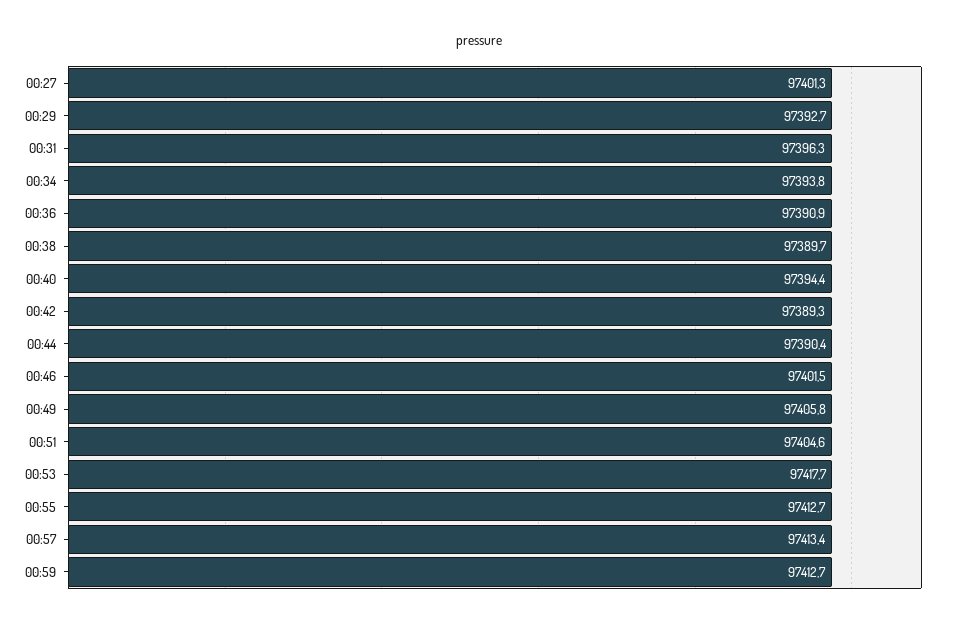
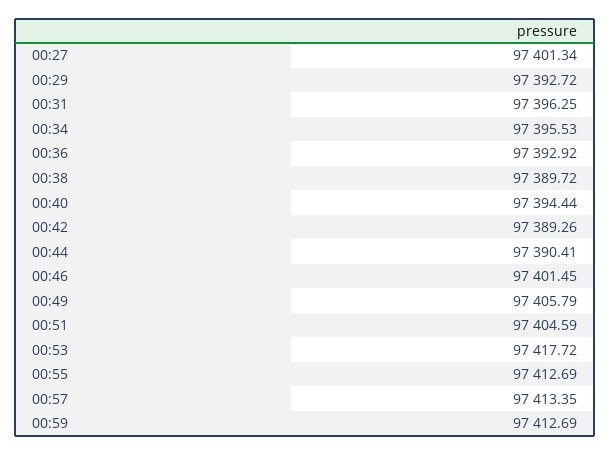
00:34: 97393.8 -> 97395.53
00:36: 97390.9 -> 97392.92

